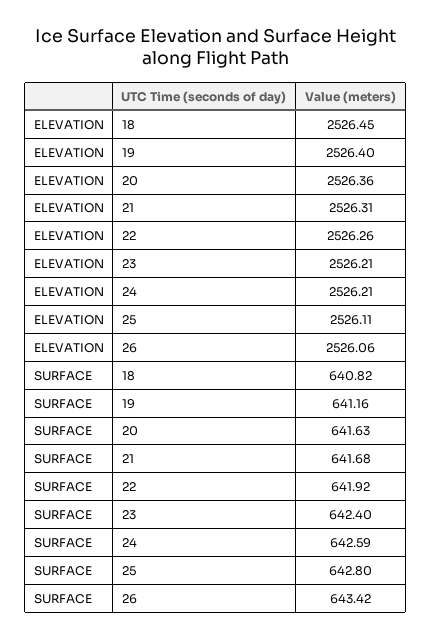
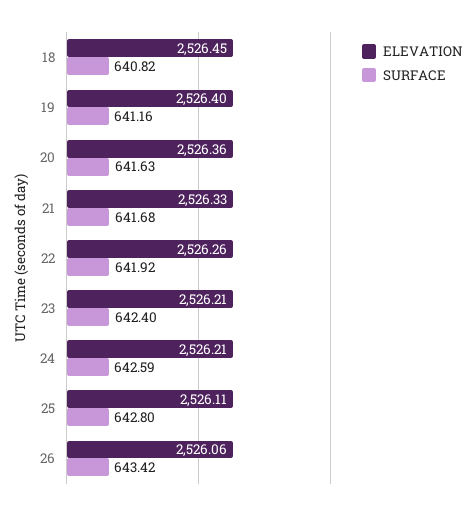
ELEVATION, 21: 2526.31 -> 2526.33

